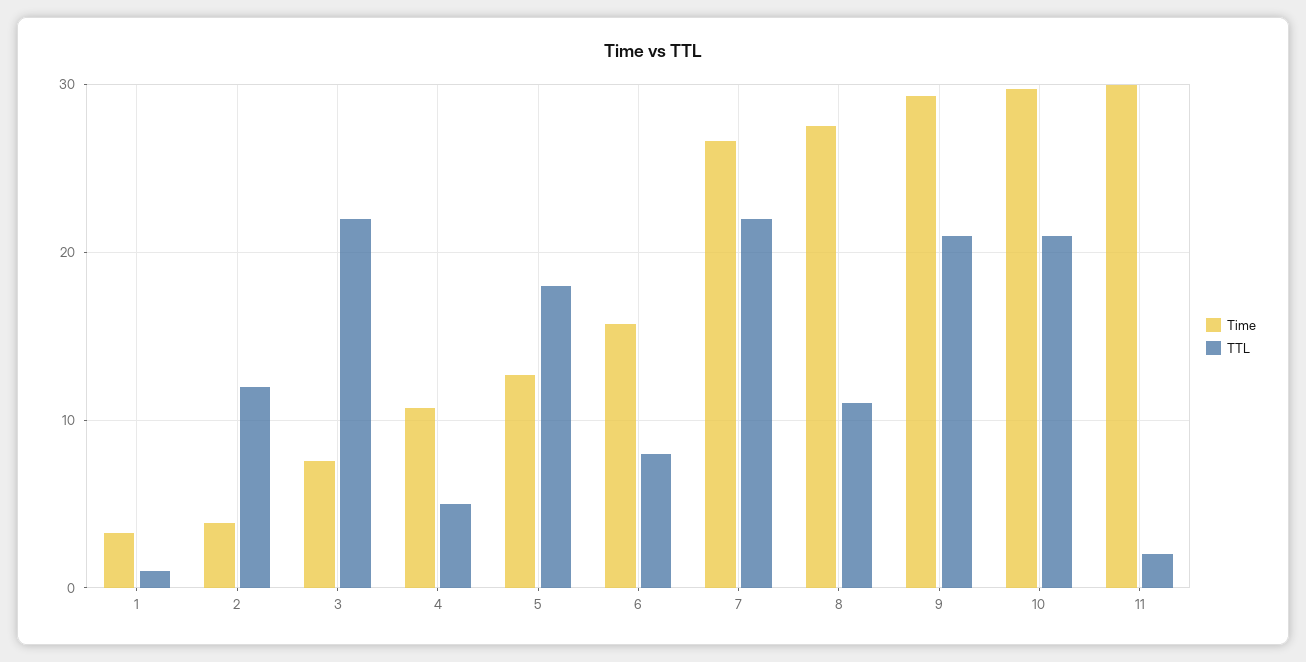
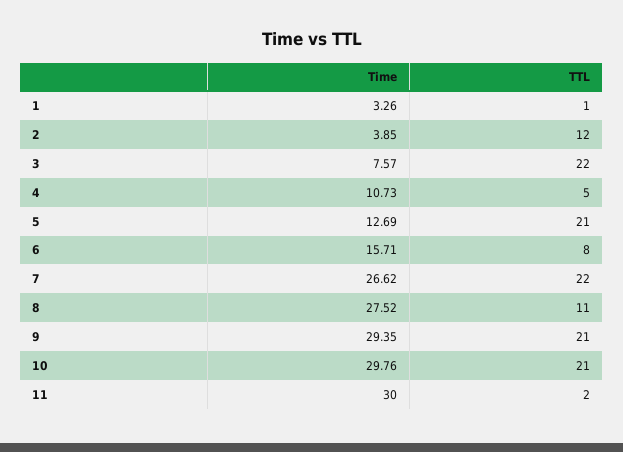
TTL, 5: 18 -> 21

